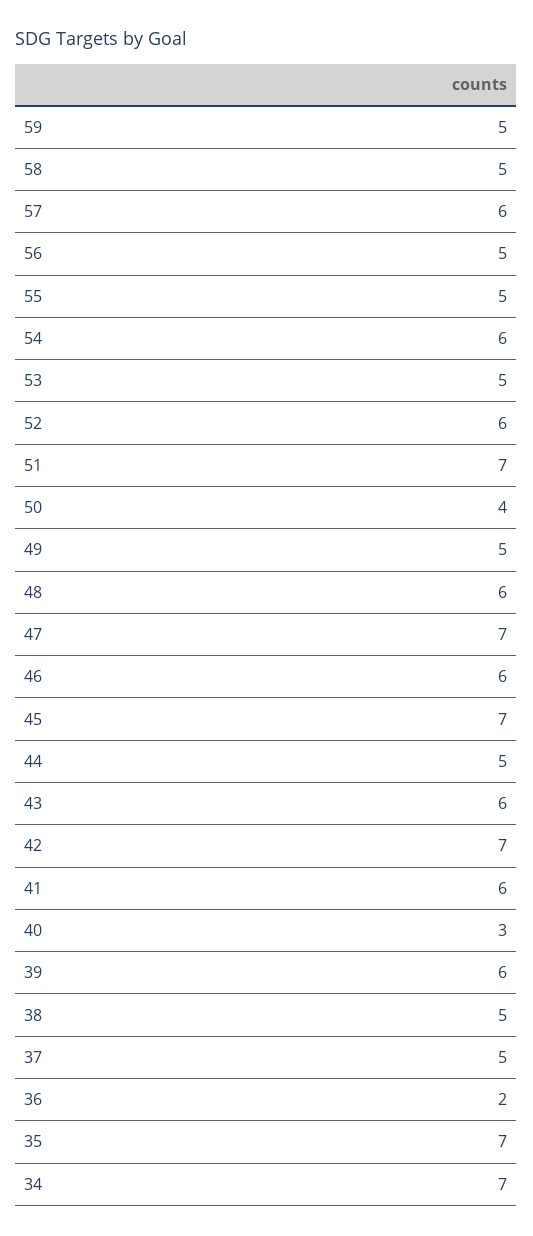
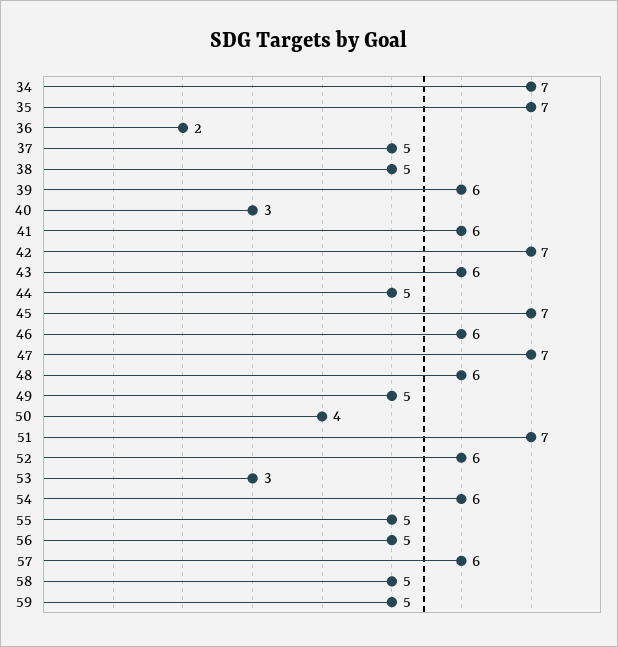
53: 5 -> 3

